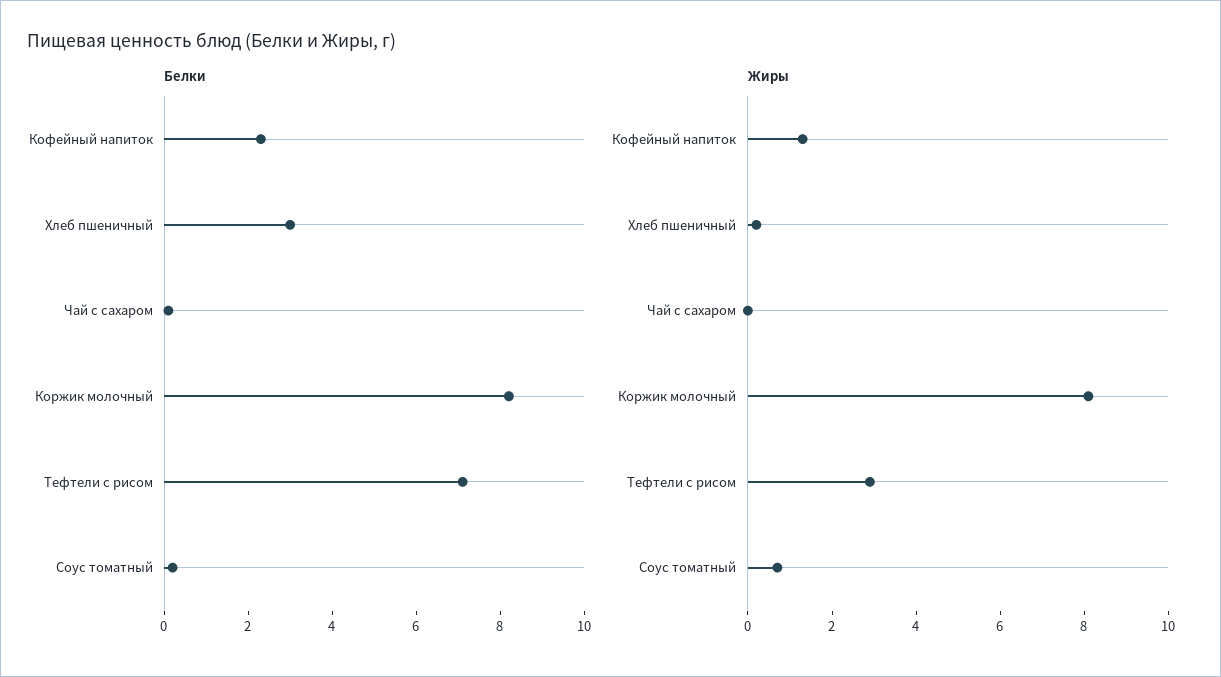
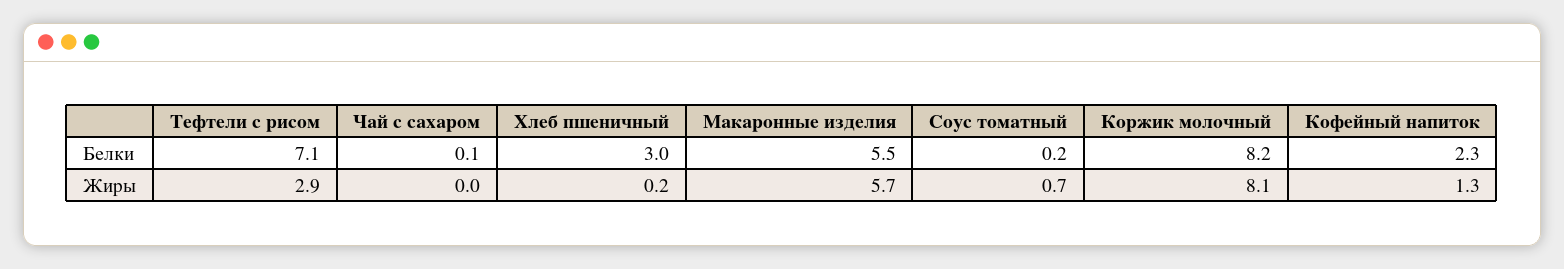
Белки, Макаронные изделия: none -> 5.5
Жиры, Макаронные изделия: none -> 5.7

